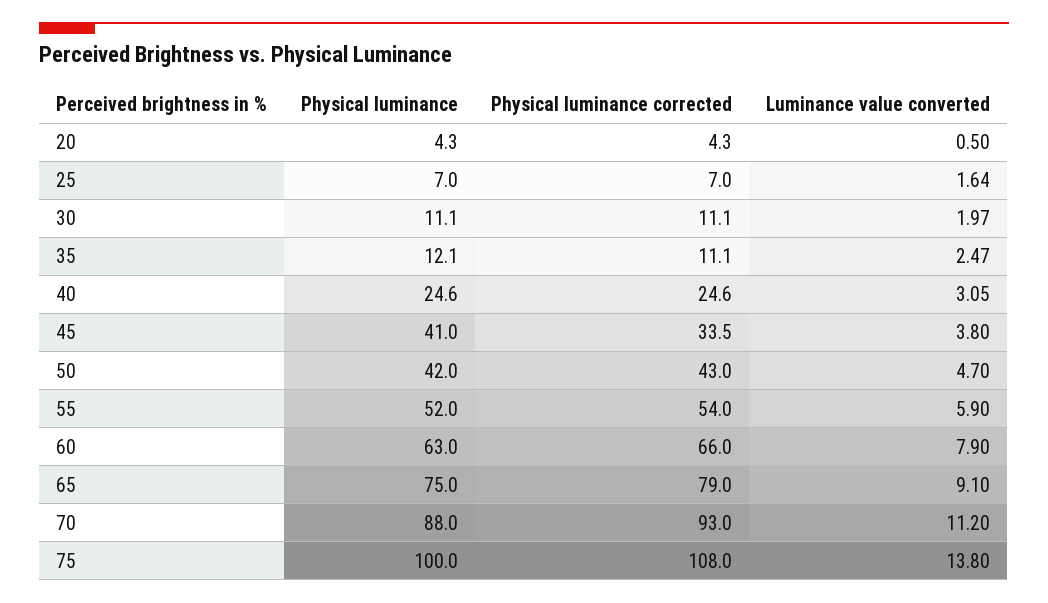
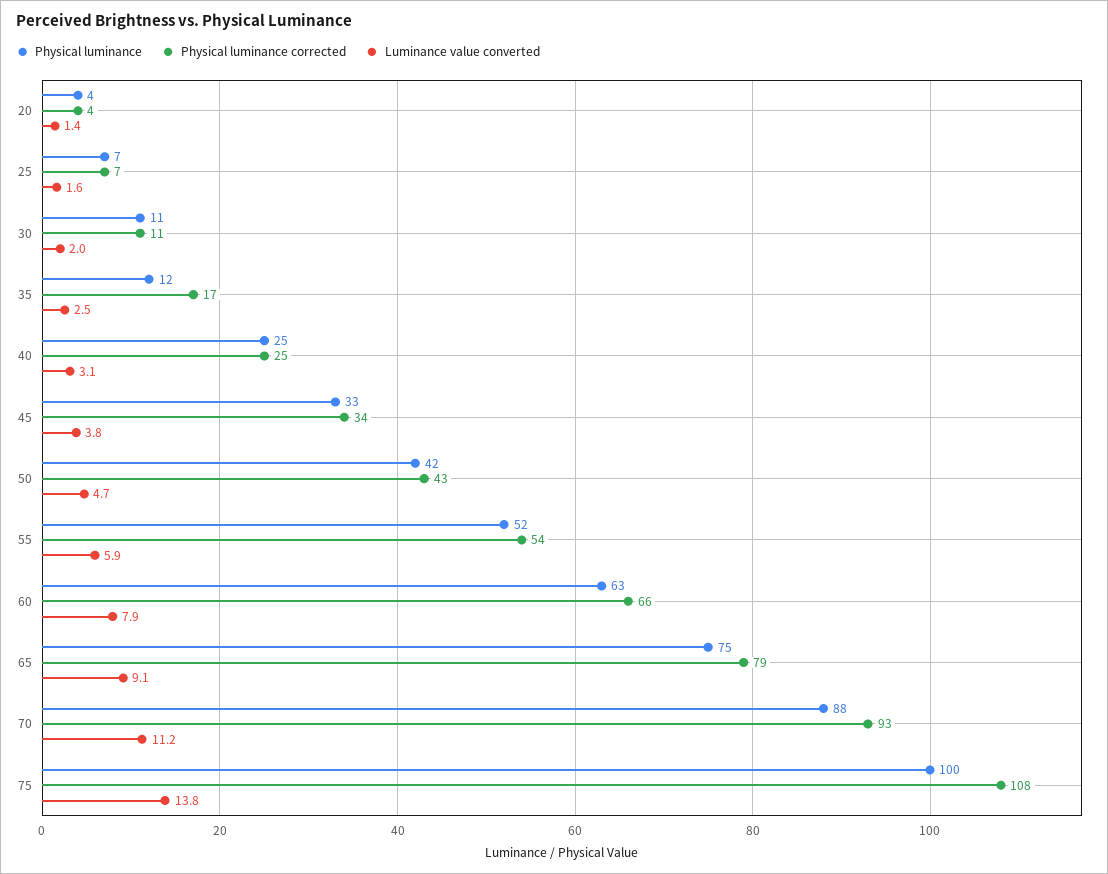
Luminance value converted, 20: 0.5 -> 1.4
Physical luminance corrected, 35: 11.1 -> 17
Physical luminance, 45: 41 -> 33

